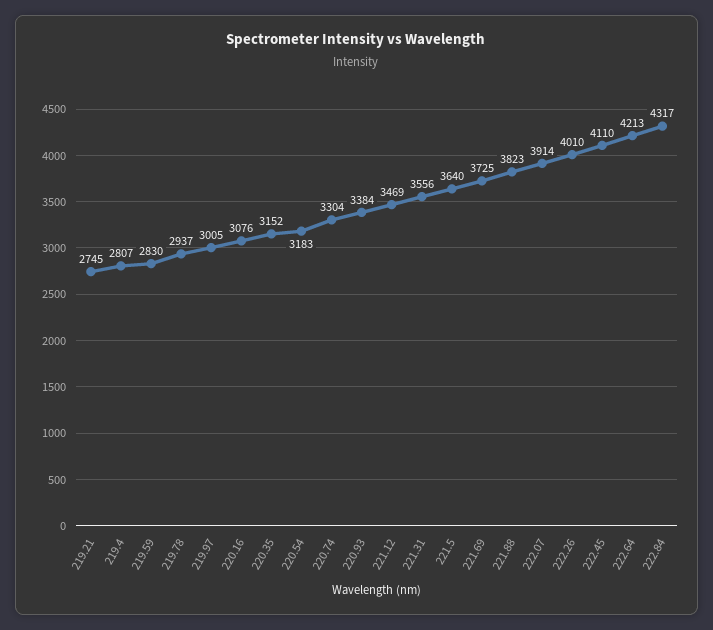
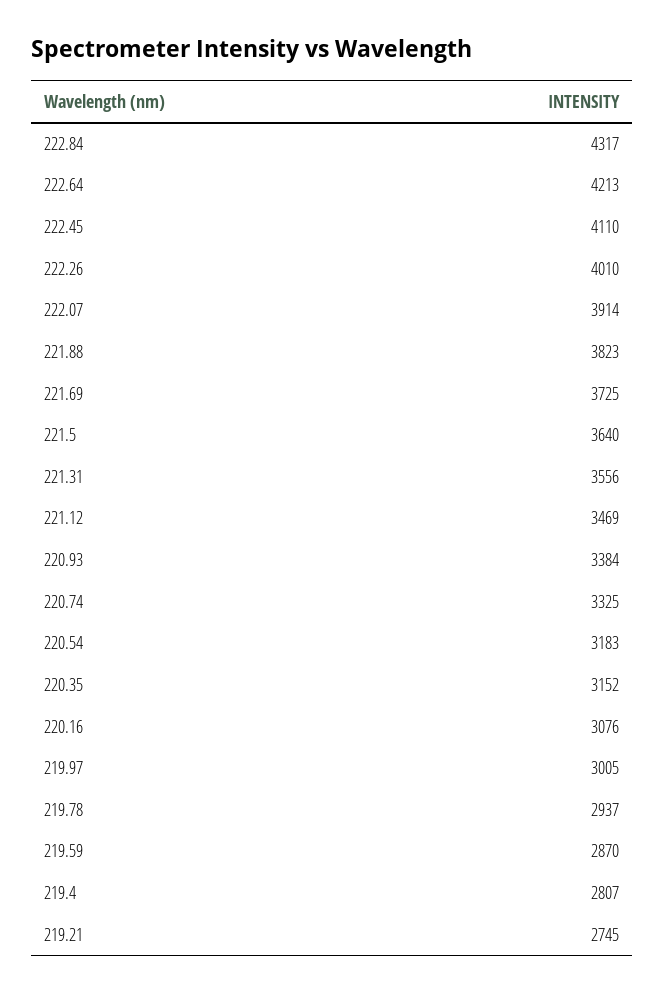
219.59: 2830 -> 2870
220.74: 3304 -> 3325

